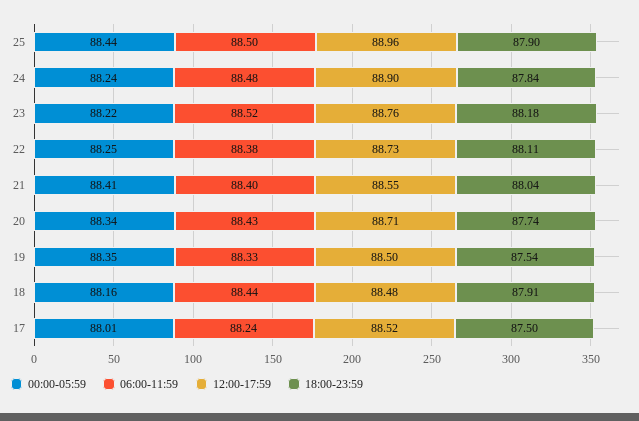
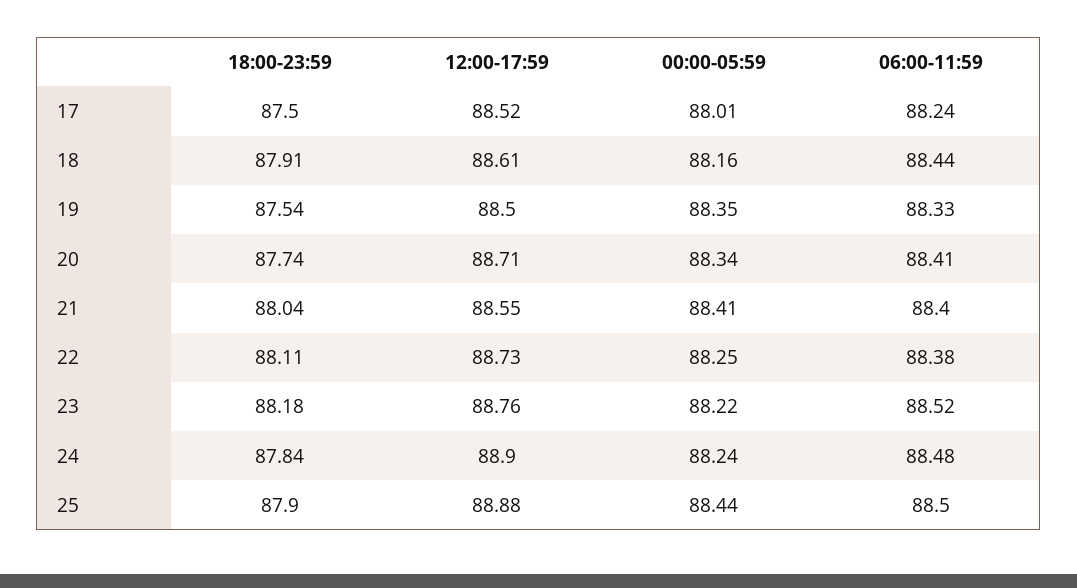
12:00-17:59, 25: 88.96 -> 88.88
06:00-11:59, 20: 88.43 -> 88.41
12:00-17:59, 18: 88.48 -> 88.61

